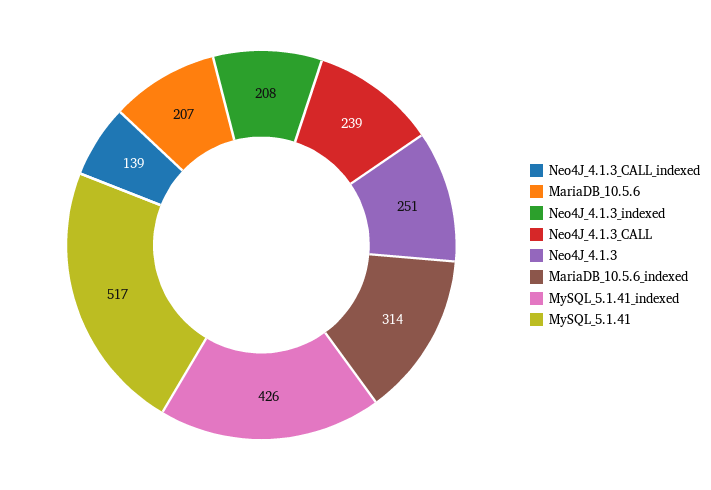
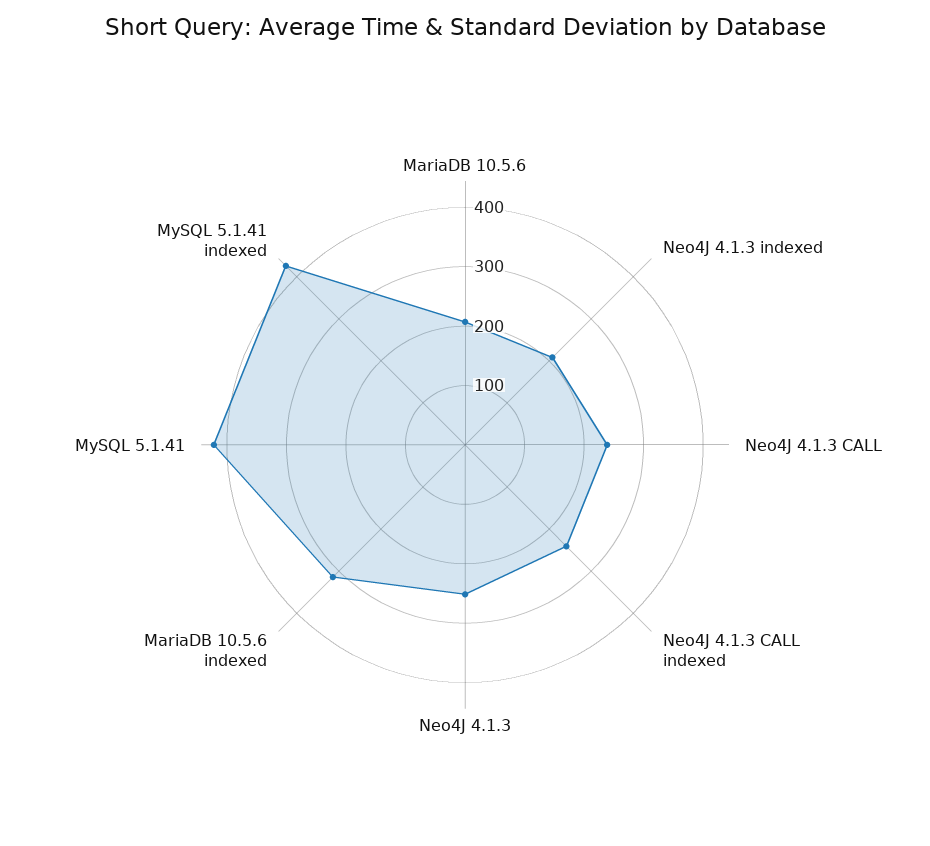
Neo4J_4.1.3_CALL_indexed: 139 -> 240
MySQL_5.1.41: 517 -> 420

